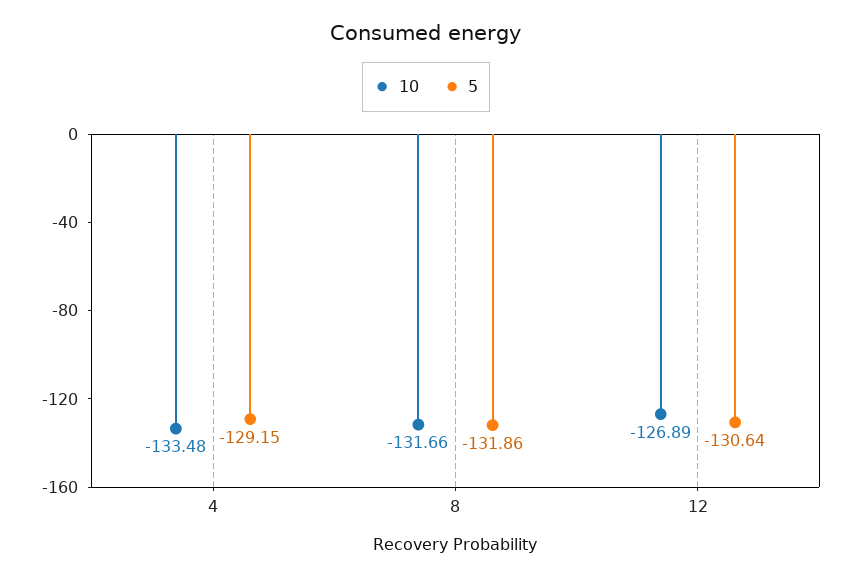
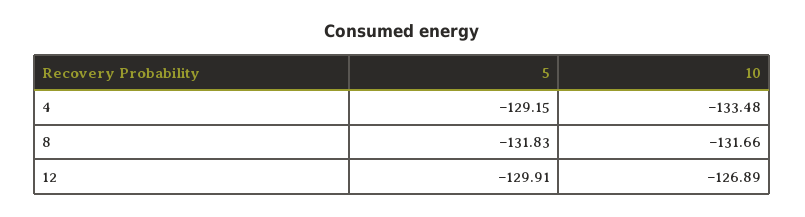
5, 8: -131.86 -> -131.83
5, 12: -130.64 -> -129.91

